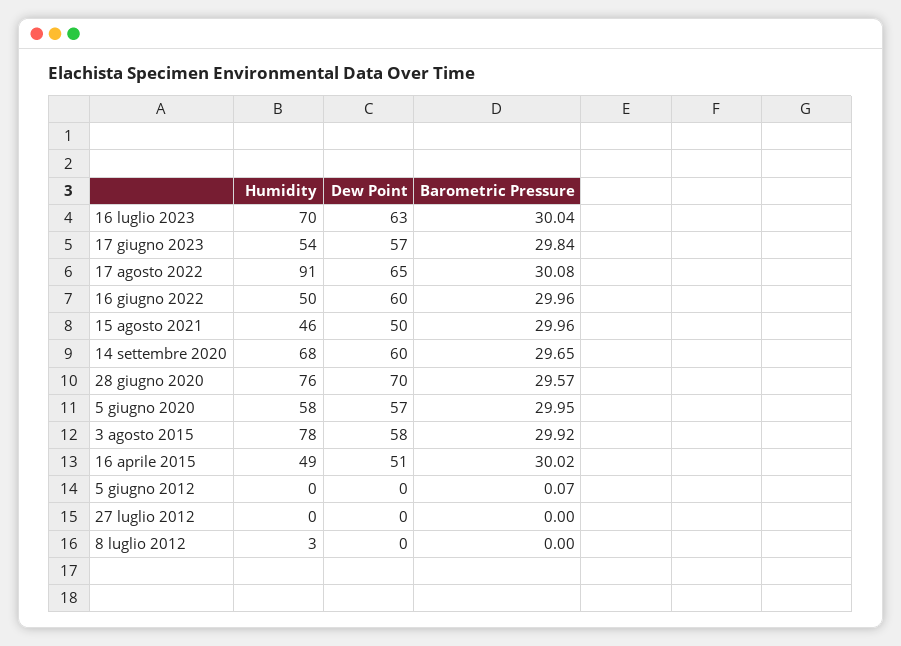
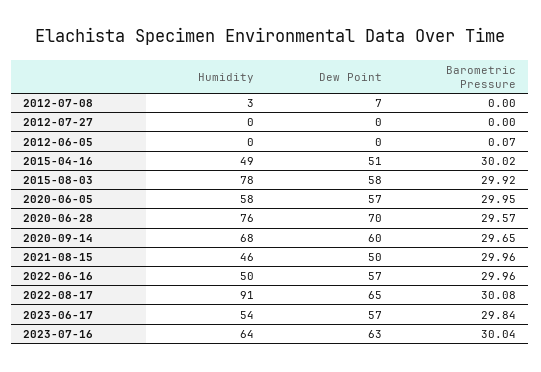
Humidity, 16 luglio 2023: 70 -> 64
Dew Point, 16 giugno 2022: 60 -> 57
Dew Point, 8 luglio 2012: 0 -> 7

